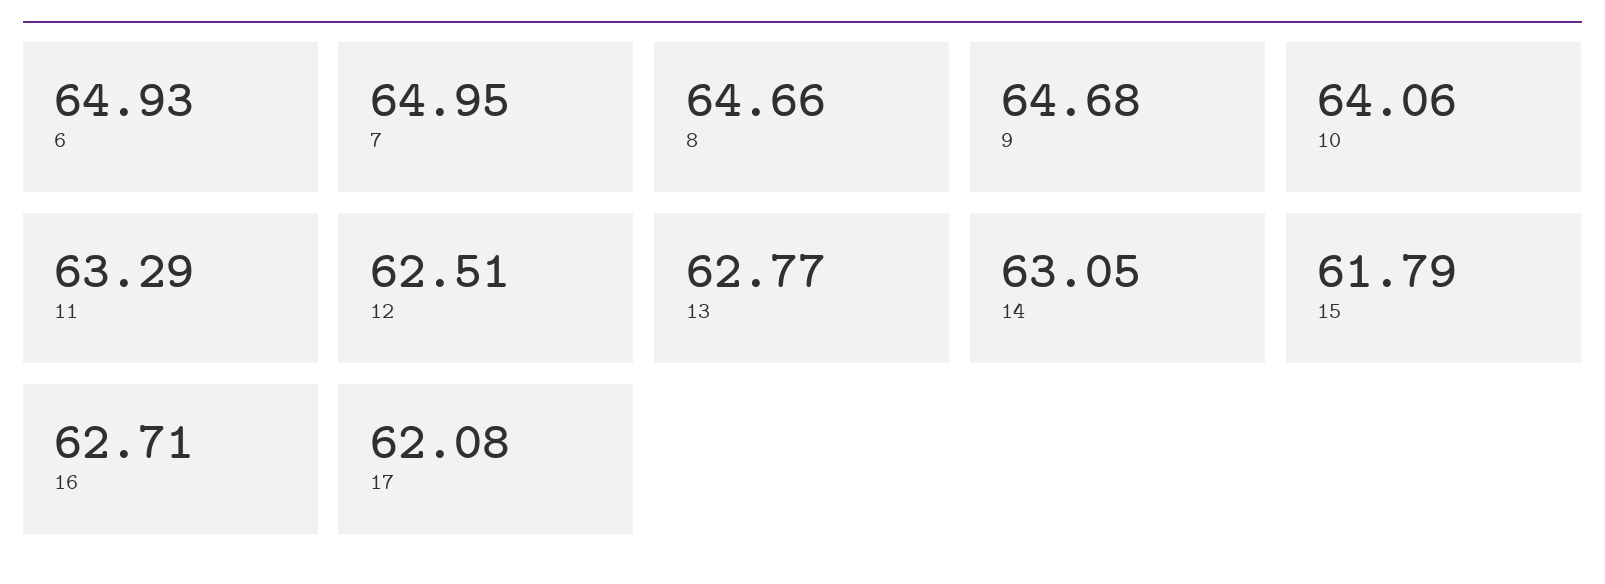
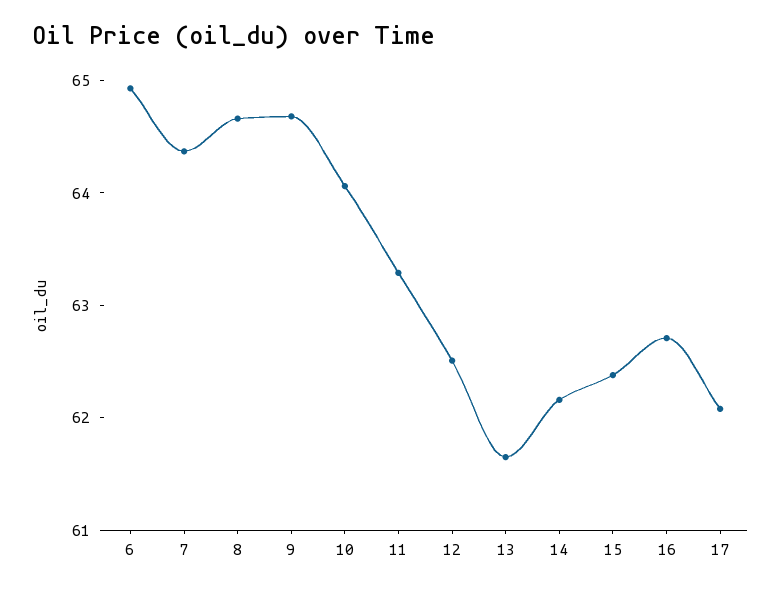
7: 64.95 -> 64.4
13: 62.77 -> 61.6
14: 63.05 -> 62.2
15: 61.79 -> 62.4

